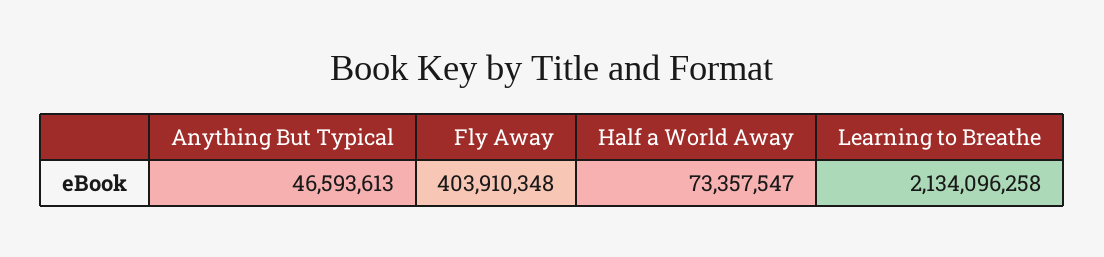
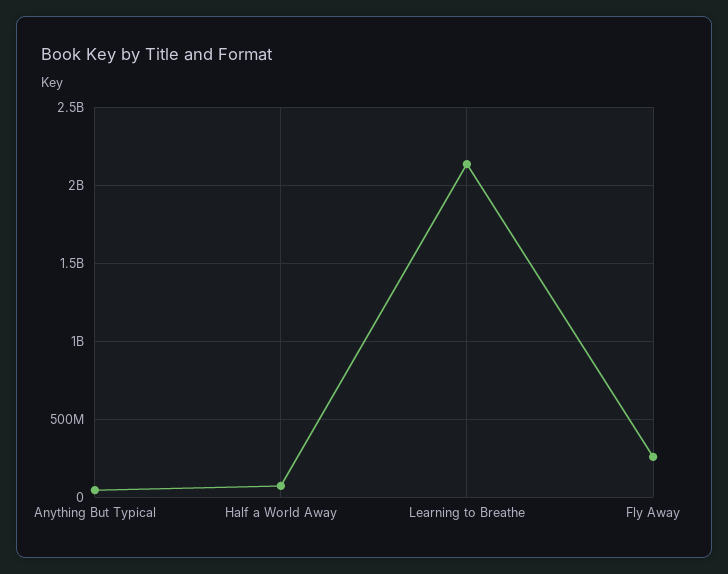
Fly Away: 403910348 -> 250000000

